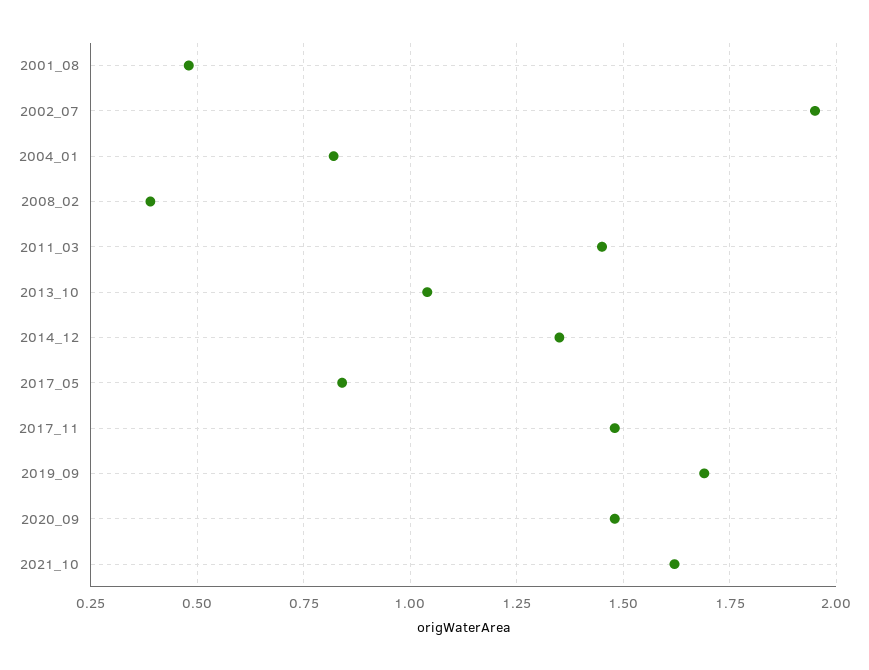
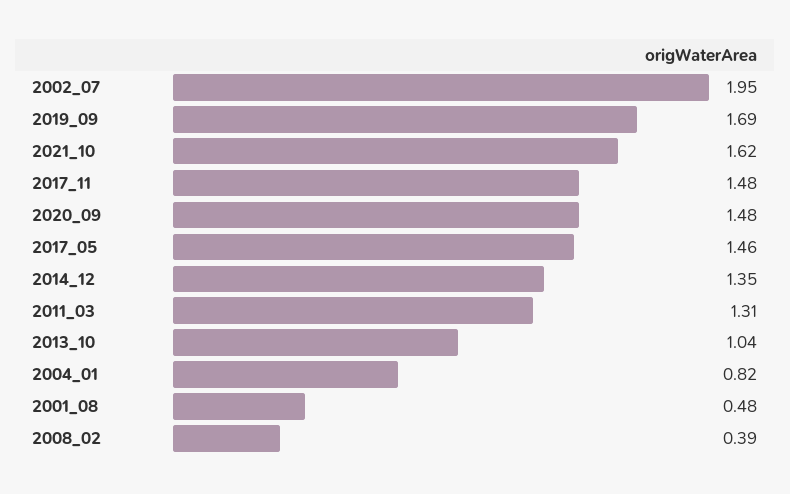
2011_03: 1.45 -> 1.31
2017_05: 0.85 -> 1.46

